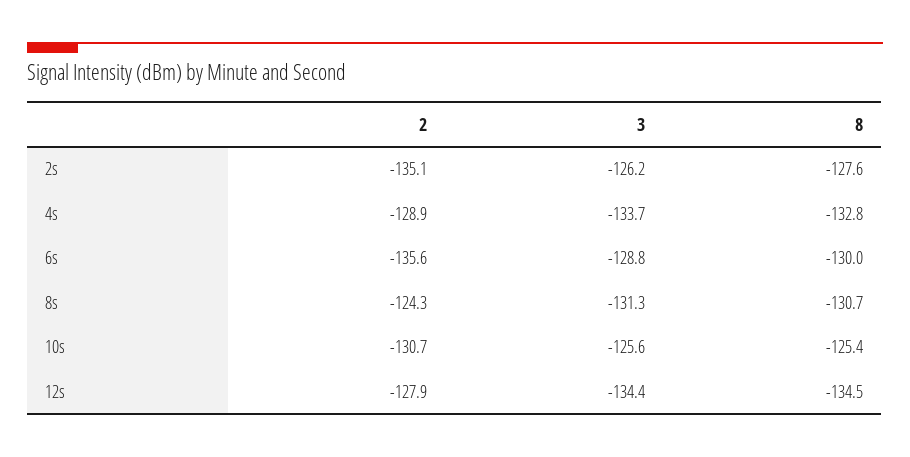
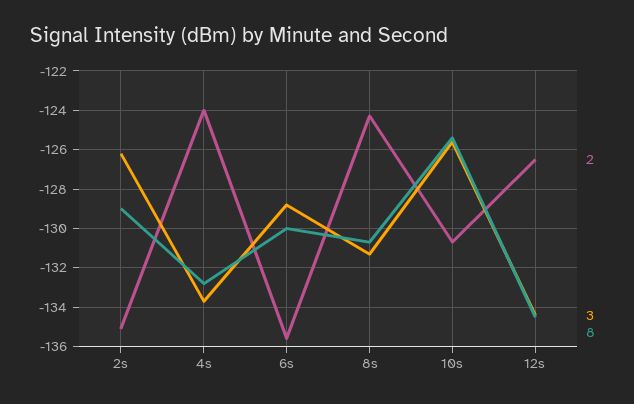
8, 2s: -127.6 -> -129
2, 4s: -128.9 -> -124
2, 12s: -127.9 -> -126.5

